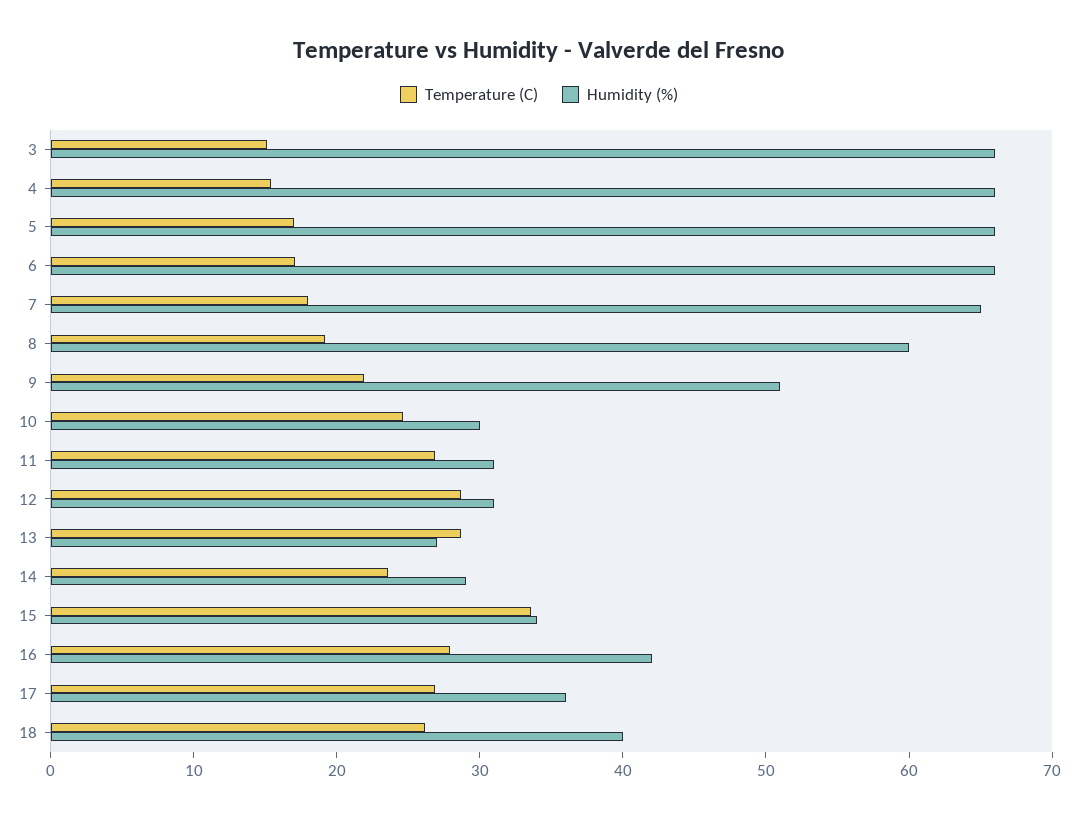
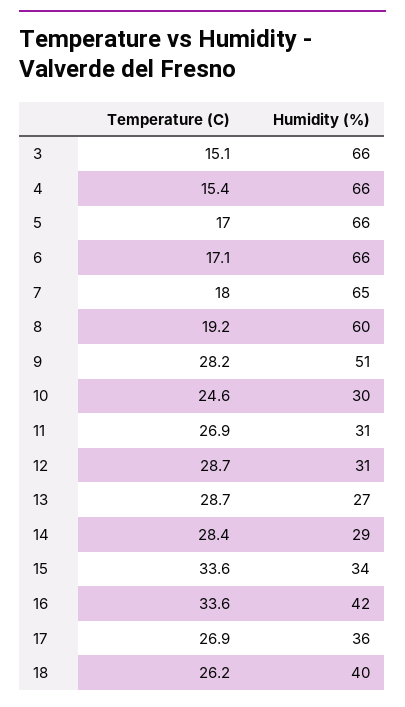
Temperature (C), 9: 22 -> 28.2
Temperature (C), 14: 24 -> 28.4
Temperature (C), 16: 28 -> 33.6

